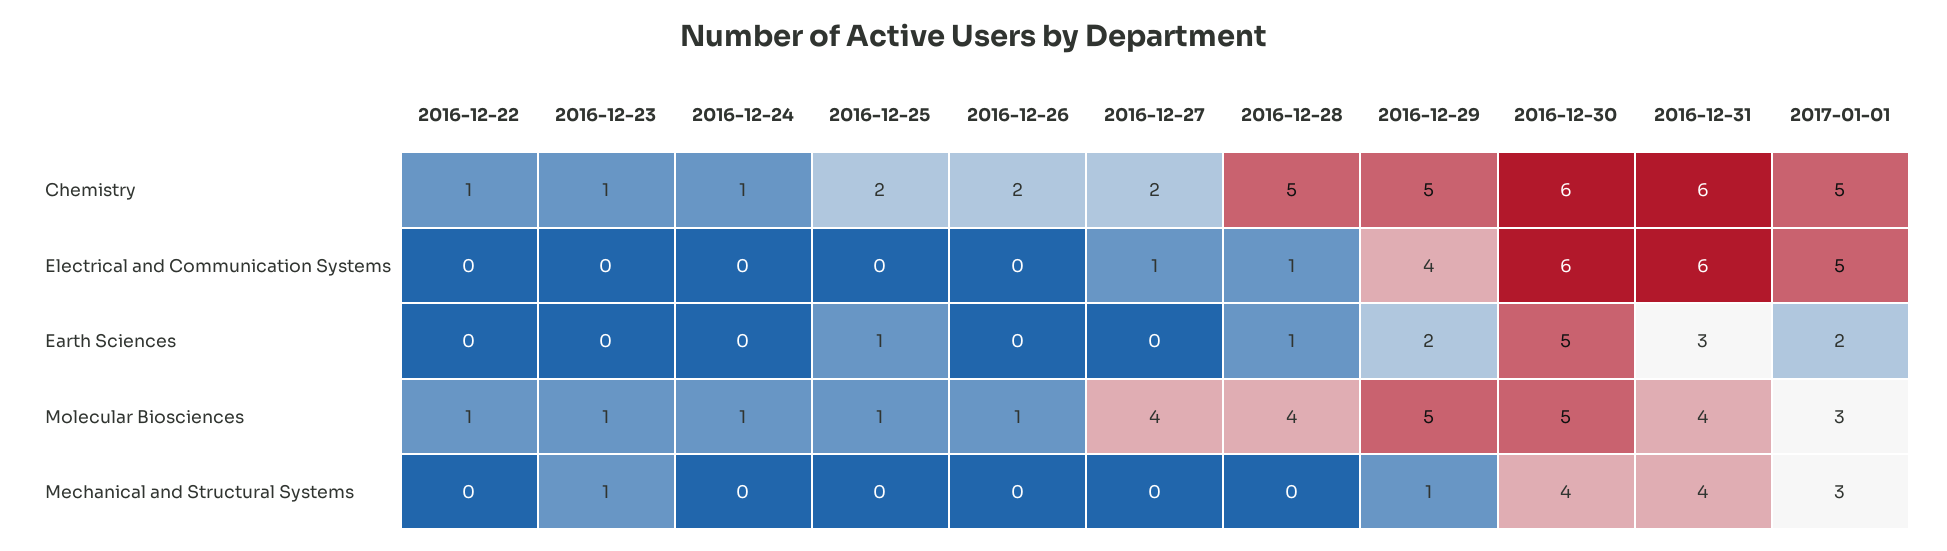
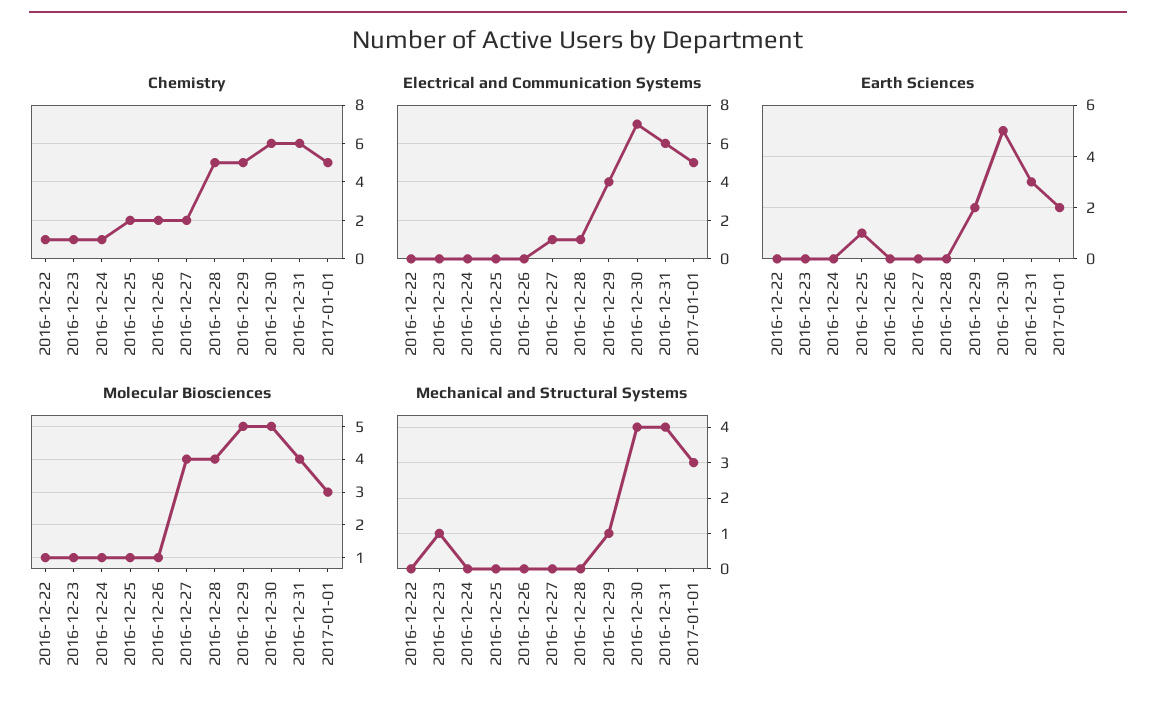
Electrical and Communication Systems, 2016-12-30: 6 -> 7
Earth Sciences, 2016-12-28: 1 -> 0

